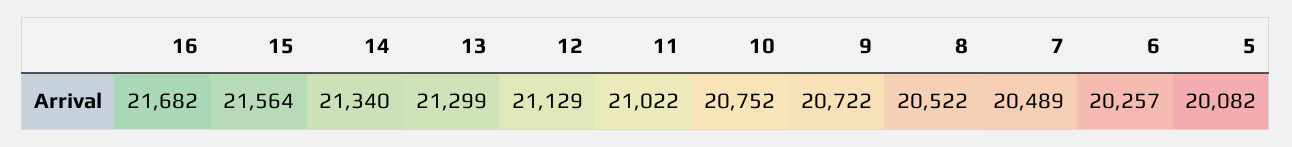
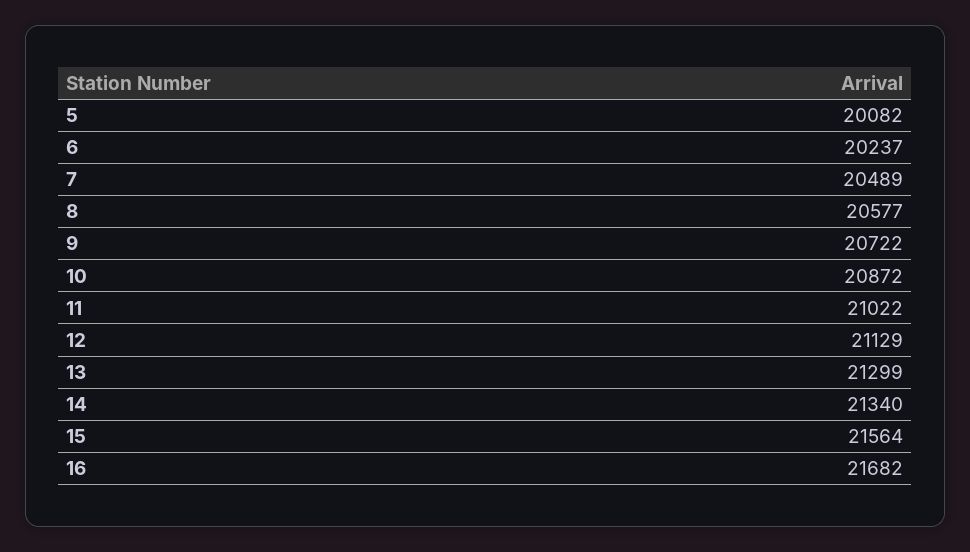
10: 20752 -> 20872
8: 20522 -> 20577
6: 20257 -> 20237

